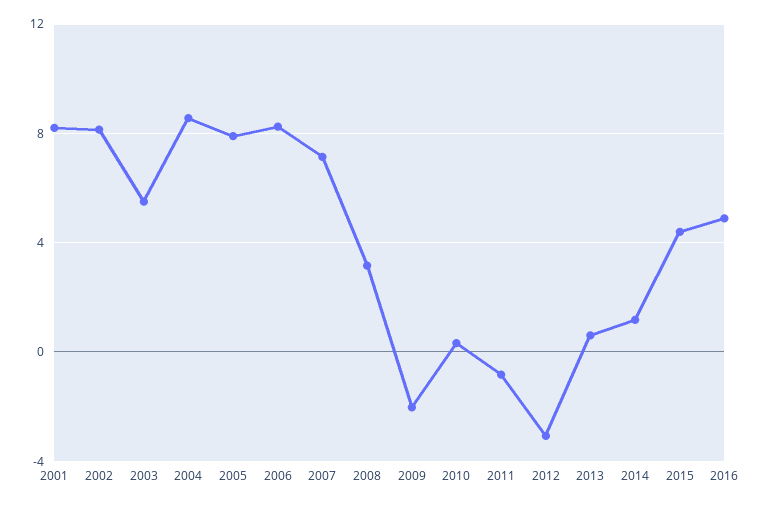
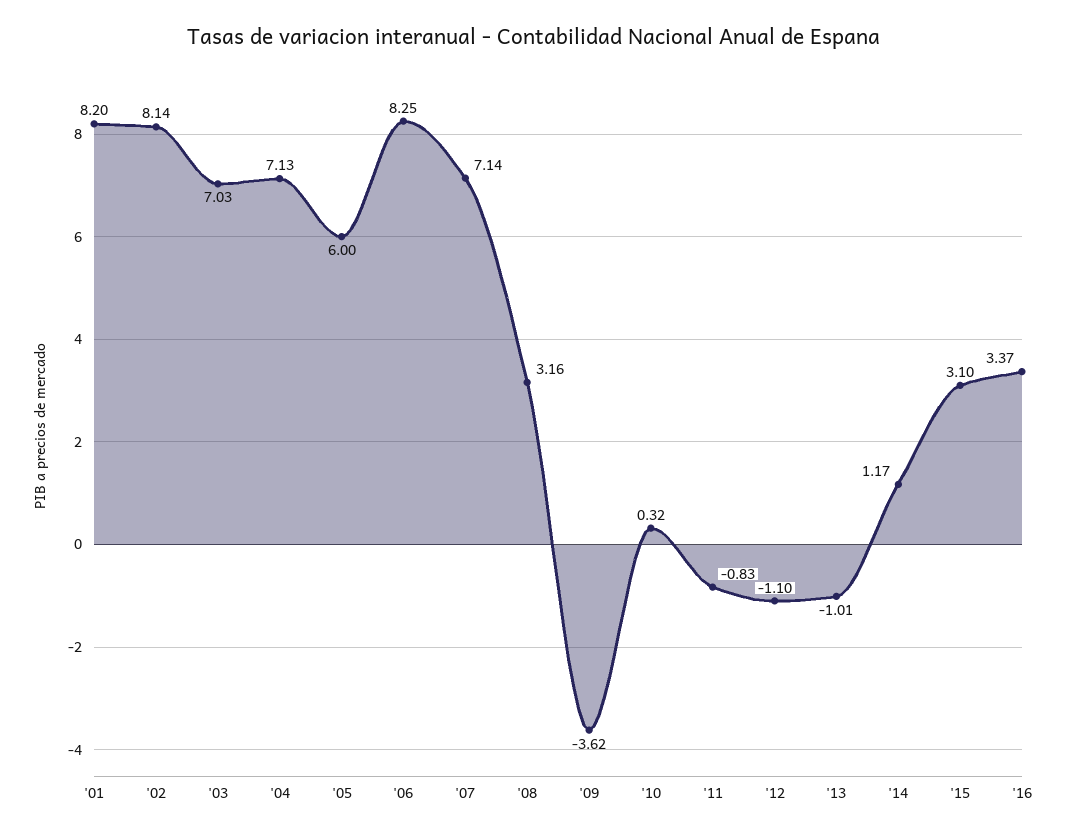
2003: 5.5 -> 7.03
2004: 8.5 -> 7.13
2005: 8 -> 6
2009: -2 -> -3.62
2012: -3 -> -1.1
2013: 0.5 -> -1.01
2015: 4.5 -> 3.1
2016: 5 -> 3.37

